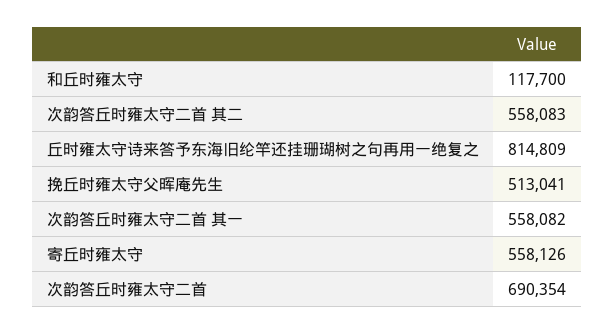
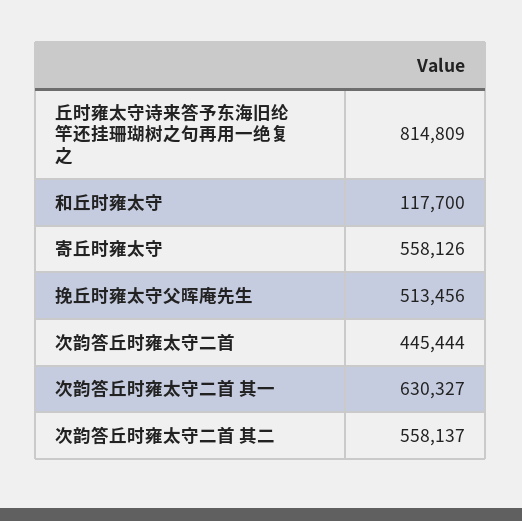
次韵答丘时雍太守二首 其二: 558083 -> 558137
挽丘时雍太守父晖庵先生: 513041 -> 513456
次韵答丘时雍太守二首 其一: 558082 -> 630327
次韵答丘时雍太守二首: 690354 -> 445444

